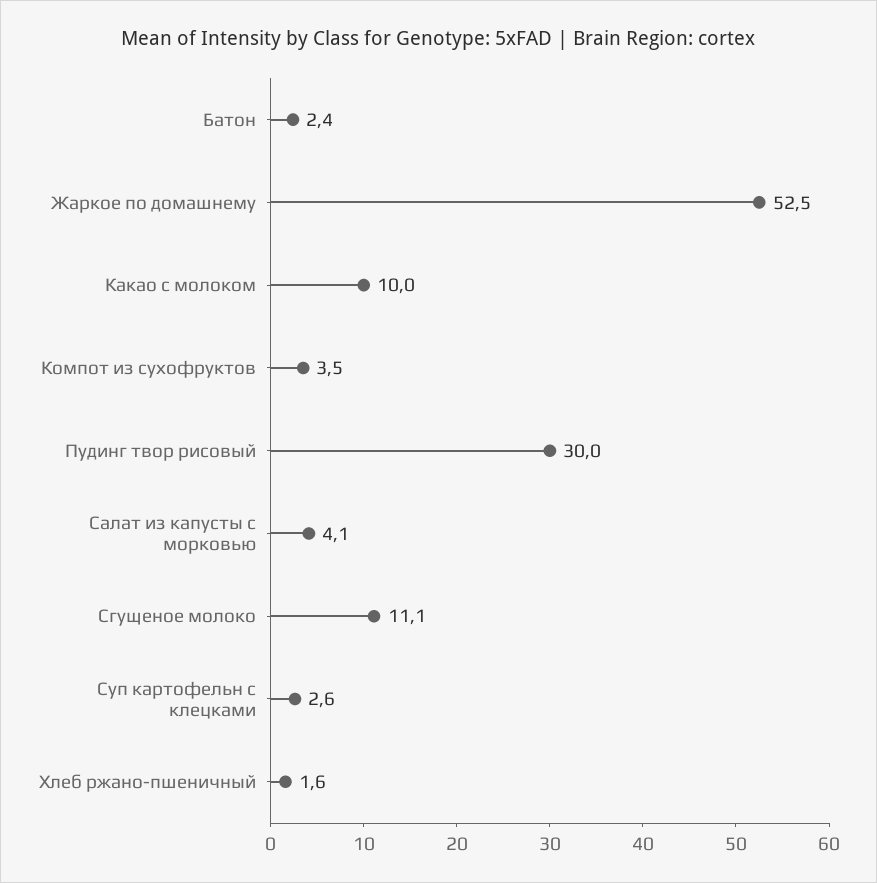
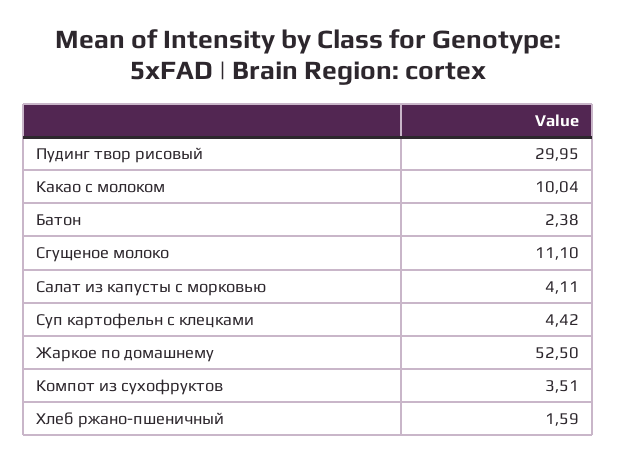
Суп картофельн с клецками: 2.6 -> 4.42

